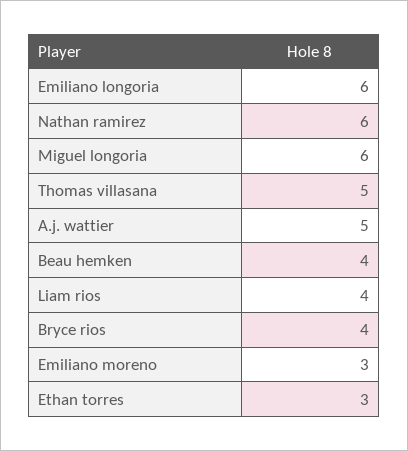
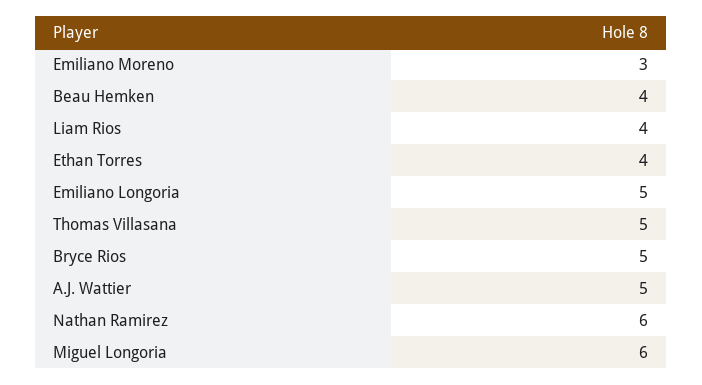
Emiliano longoria: 6 -> 5
Bryce rios: 4 -> 5
Ethan torres: 3 -> 4

